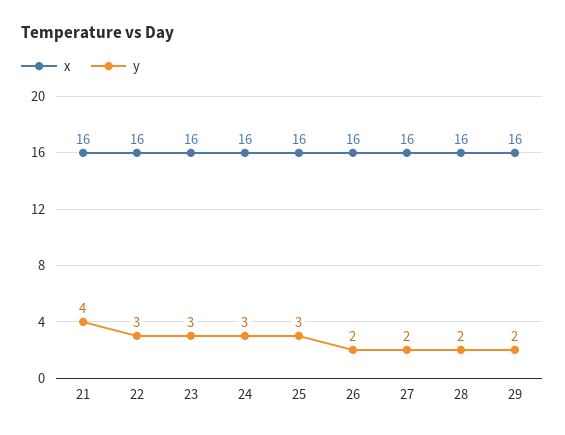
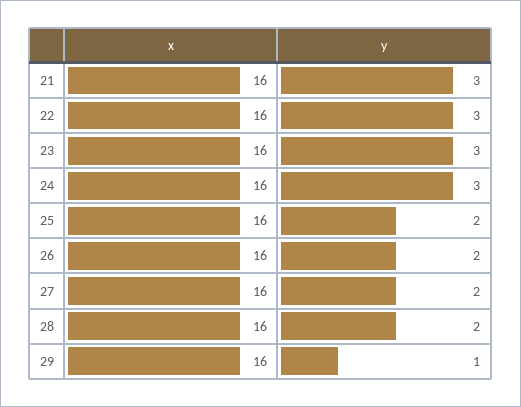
y, 21: 4 -> 3
y, 25: 3 -> 2
y, 29: 2 -> 1

